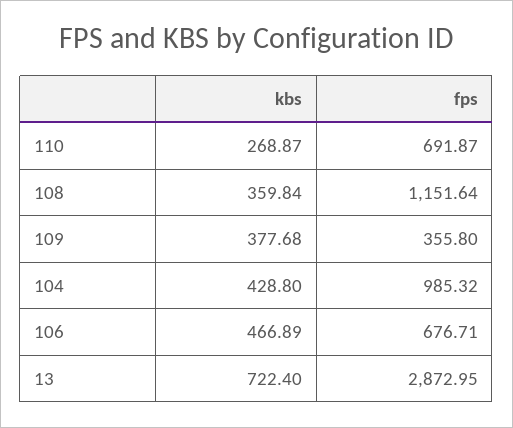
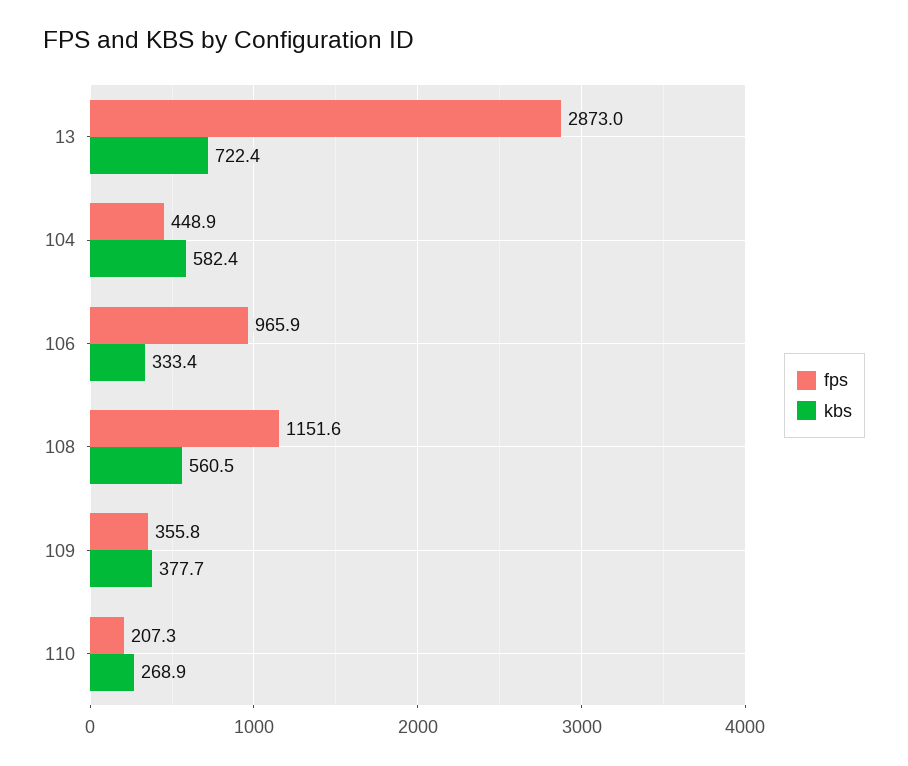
fps, 110: 691.87 -> 207.3
kbs, 108: 359.84 -> 560.5
kbs, 104: 428.8 -> 582.4
fps, 104: 985.32 -> 448.9
kbs, 106: 466.89 -> 333.4
fps, 106: 676.71 -> 965.9

